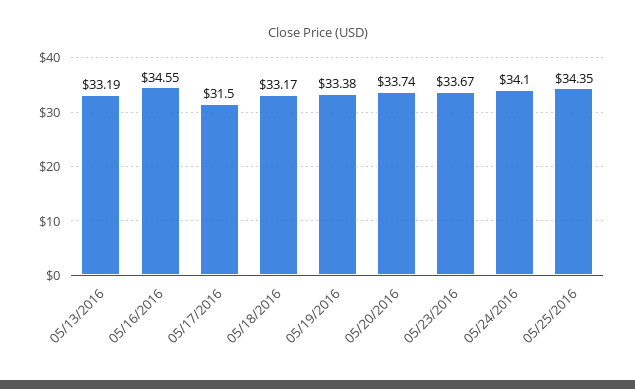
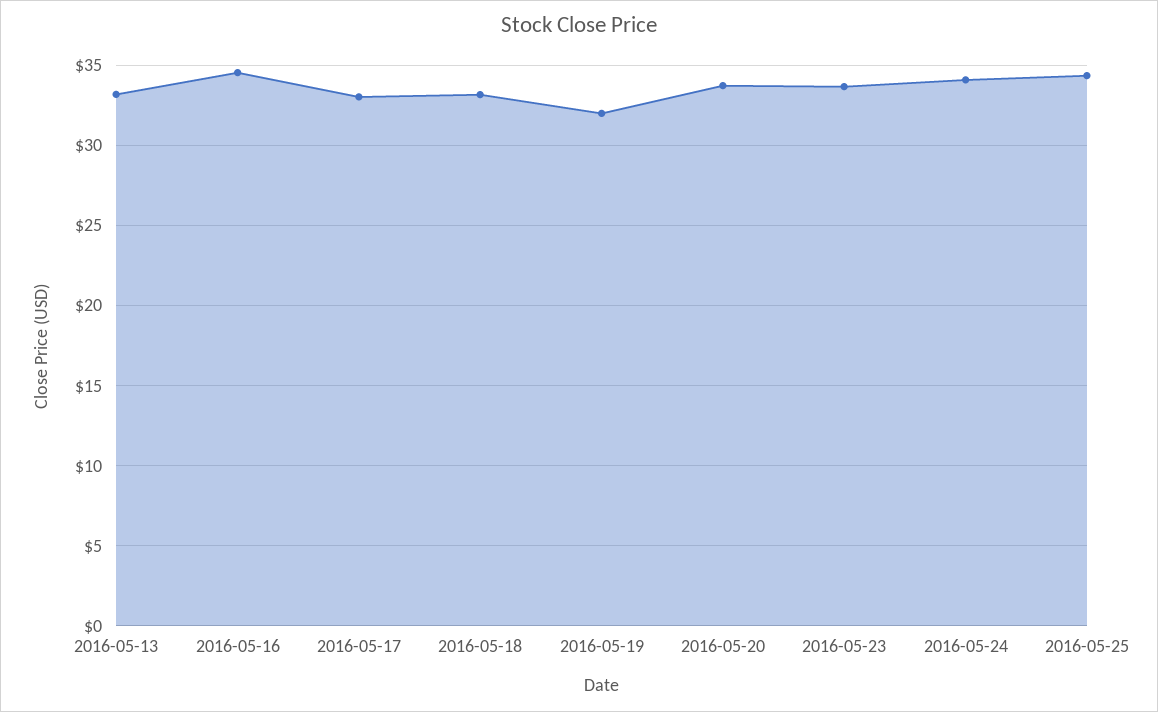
05/17/2016: 31.5 -> 33
05/19/2016: 33.38 -> 32

